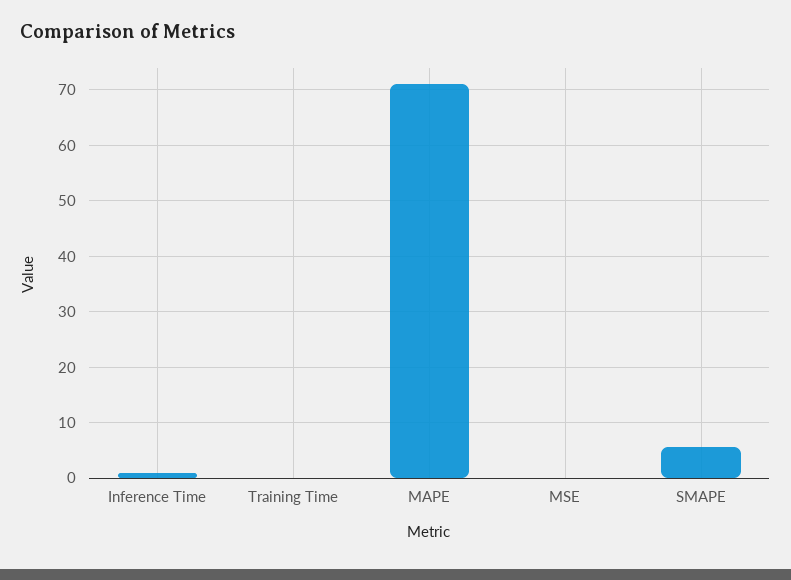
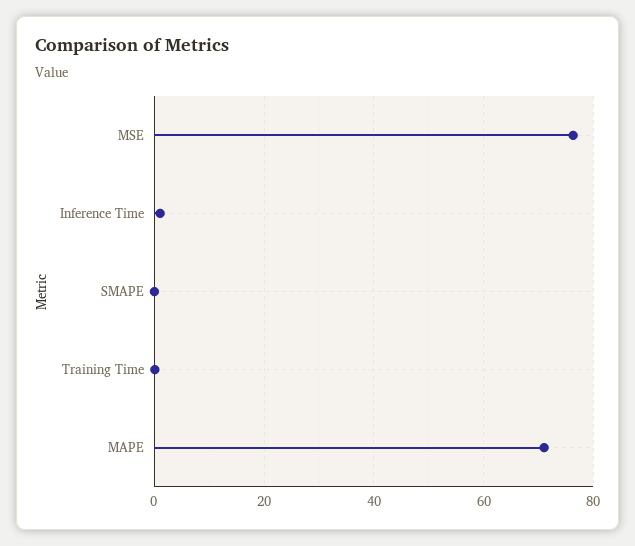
MSE: 0 -> 76
SMAPE: 6 -> 0

